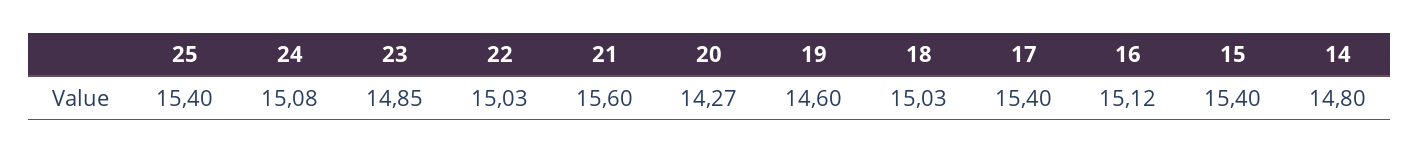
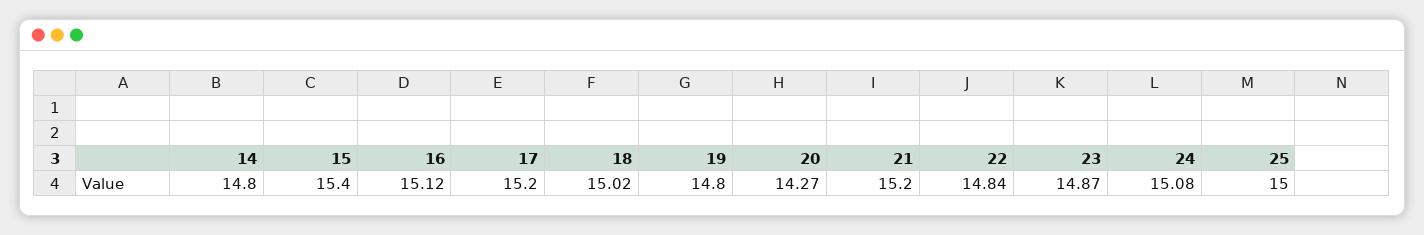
25: 15.4 -> 15
23: 14.85 -> 14.87
22: 15.03 -> 14.84
21: 15.6 -> 15.2
19: 14.6 -> 14.8
18: 15.03 -> 15.02
17: 15.4 -> 15.2

